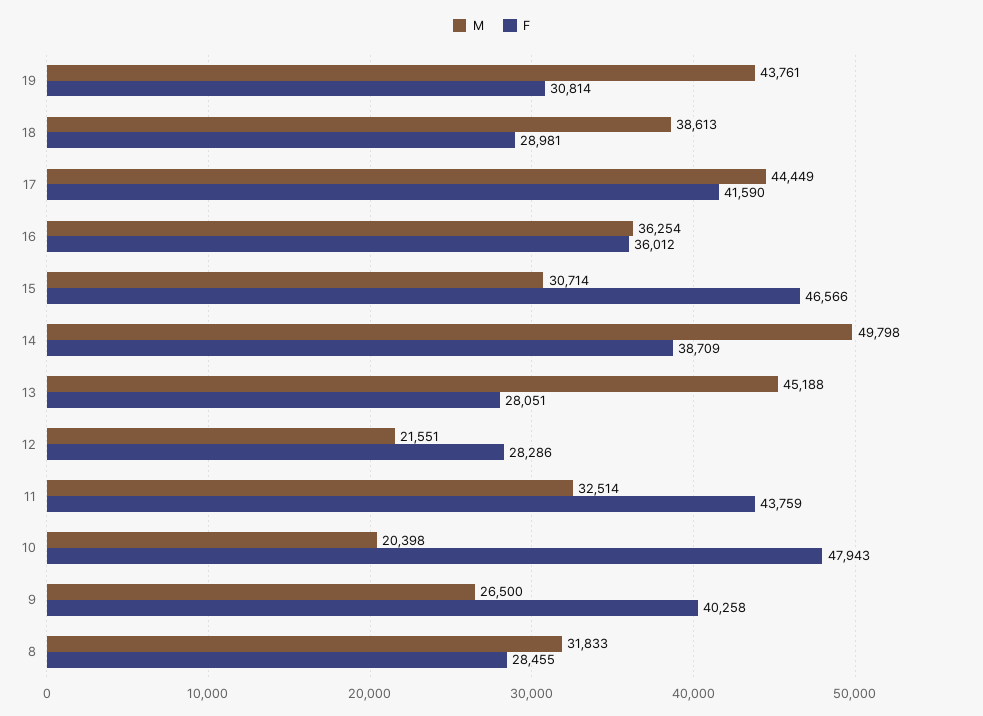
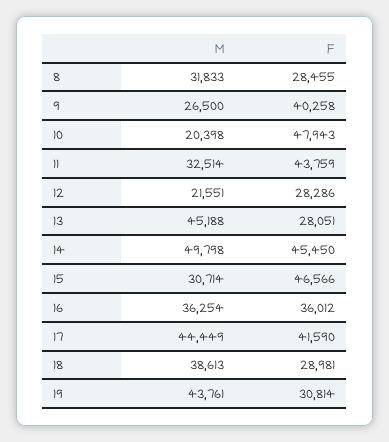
F, 14: 38709 -> 45450

